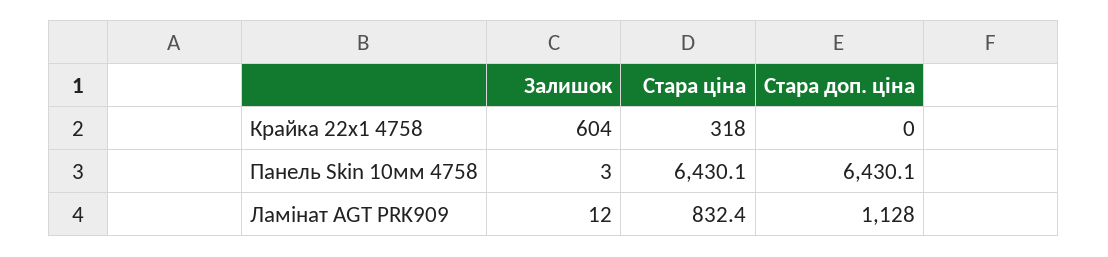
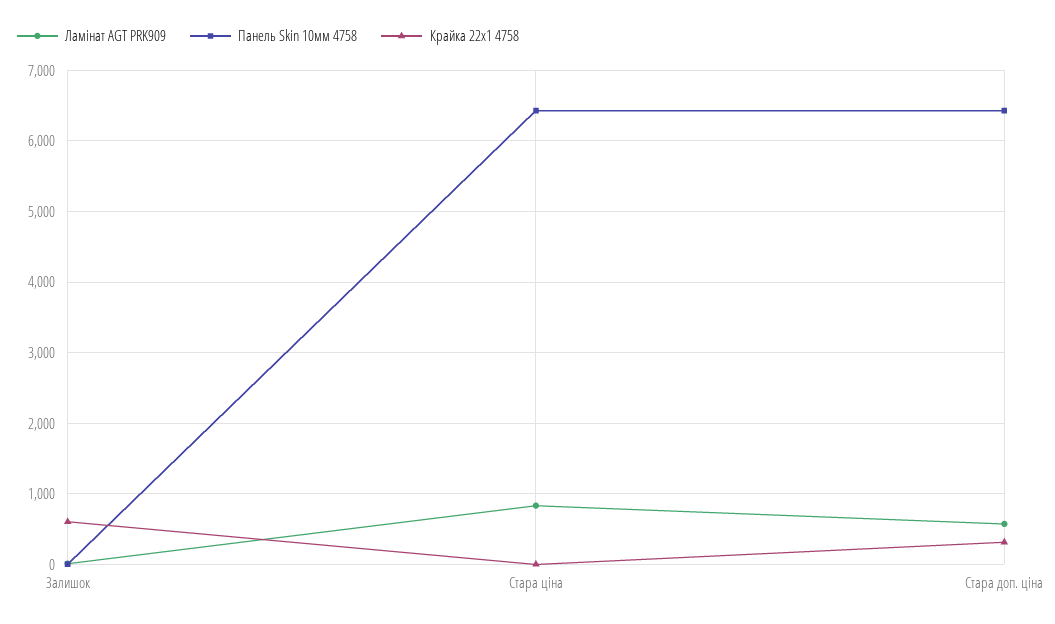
Крайка 22x1 4758, Стара ціна: 318 -> 0
Крайка 22x1 4758, Стара доп. ціна: 0 -> 300
Ламінат AGT PRK909, Стара доп. ціна: 1128 -> 600

